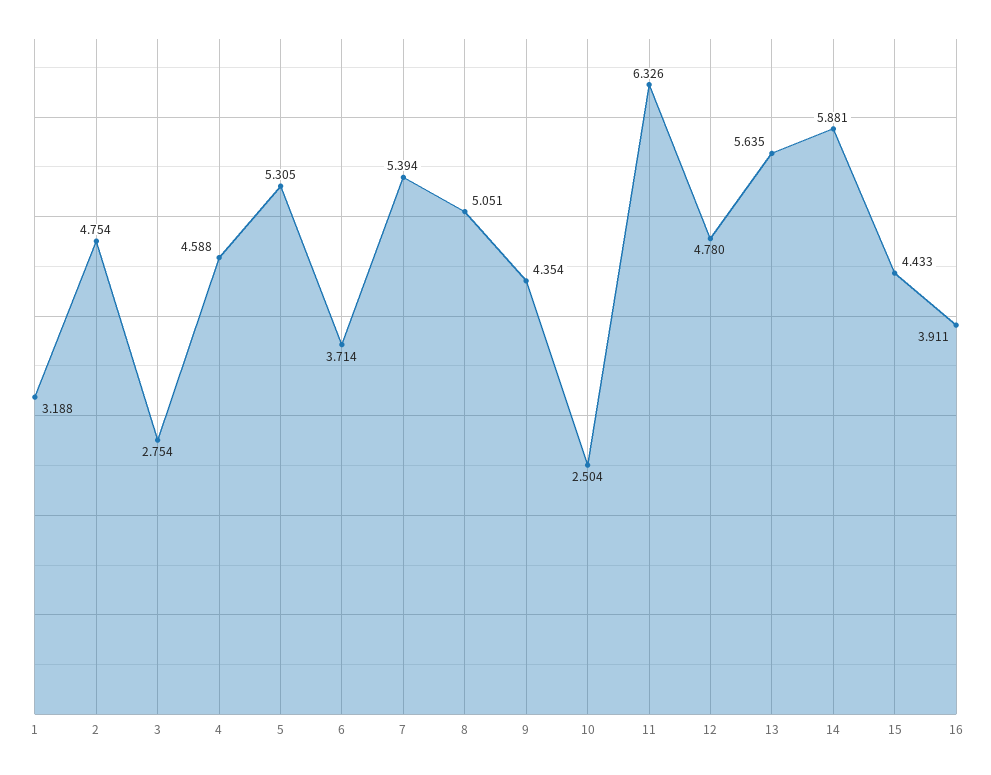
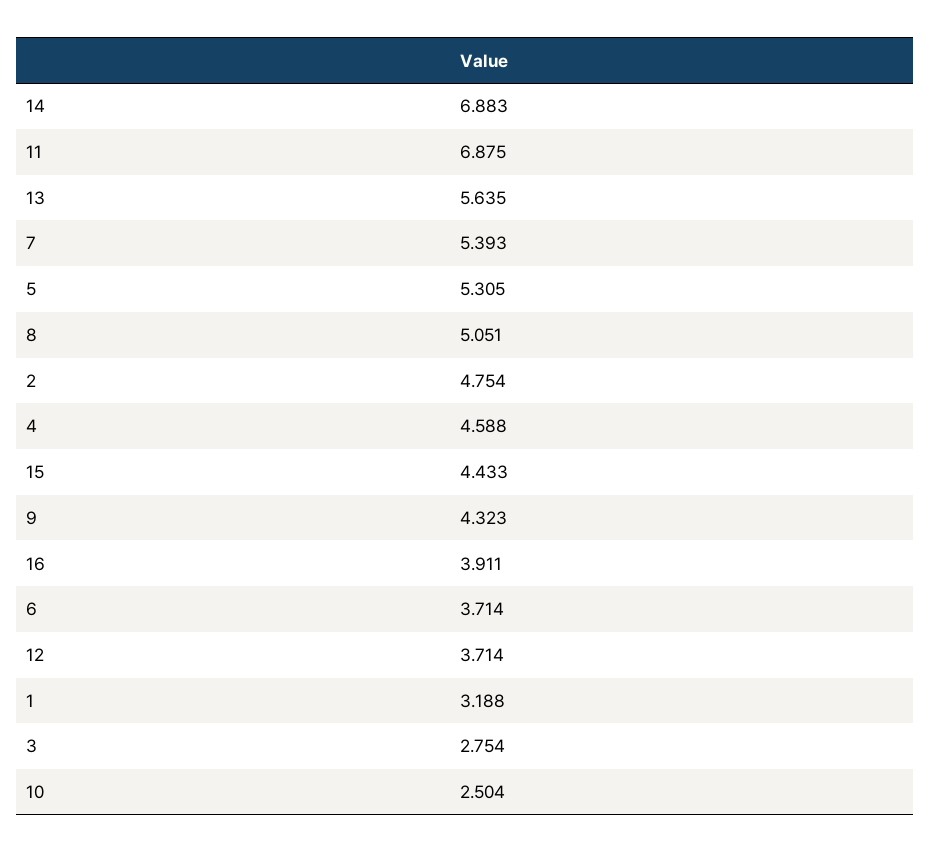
7: 5.394 -> 5.393
9: 4.354 -> 4.323
11: 6.326 -> 6.875
12: 4.78 -> 3.714
14: 5.881 -> 6.883

